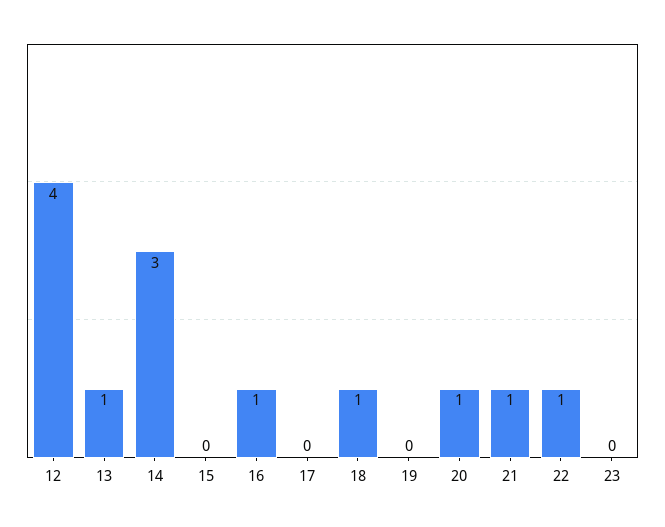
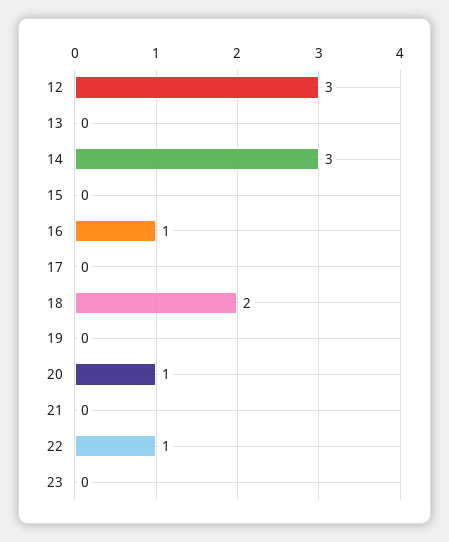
12: 4 -> 3
13: 1 -> 0
18: 1 -> 2
21: 1 -> 0

